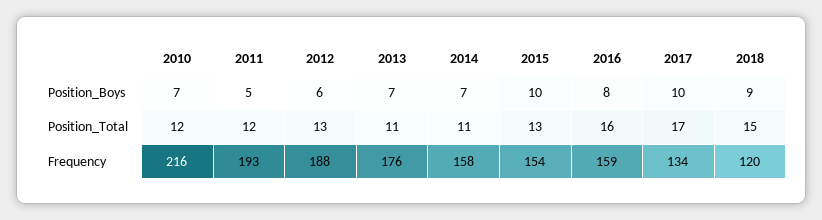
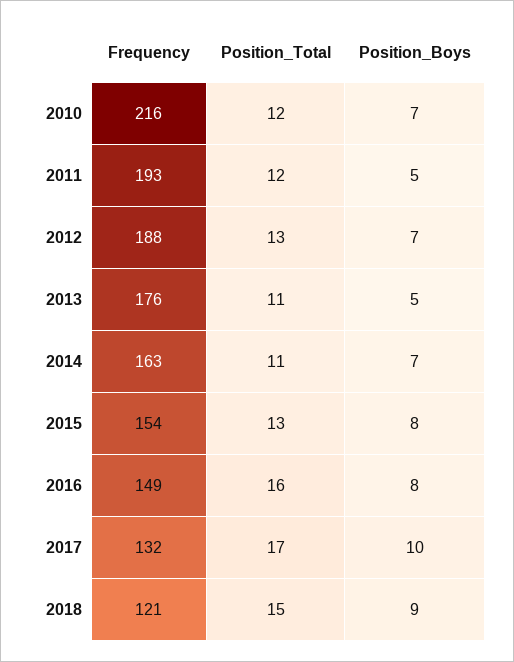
2012, Position_Boys: 6 -> 7
2013, Position_Boys: 7 -> 5
2015, Position_Boys: 10 -> 8
2014, Frequency: 158 -> 163
2016, Frequency: 159 -> 149
2017, Frequency: 134 -> 132
2018, Frequency: 120 -> 121

